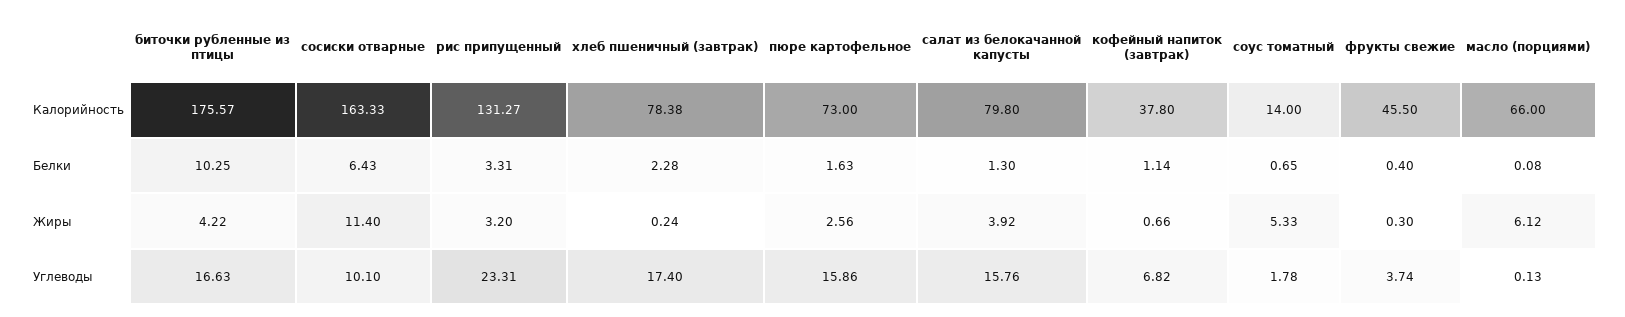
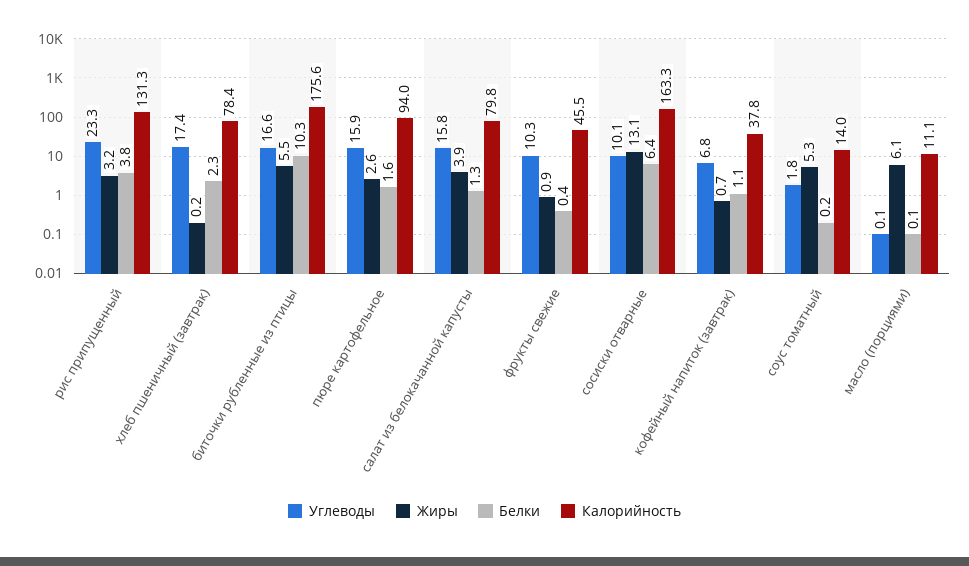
Калорийность, пюре картофельное: 73 -> 94
Калорийность, масло (порциями): 66 -> 11.1
Белки, рис припущенный: 3.31 -> 3.8
Белки, соус томатный: 0.65 -> 0.2
Жиры, биточки рубленные из птицы: 4.22 -> 5.5
Жиры, сосиски отварные: 11.4 -> 13.1
Жиры, фрукты свежие: 0.3 -> 0.9
Углеводы, фрукты свежие: 3.74 -> 10.3

